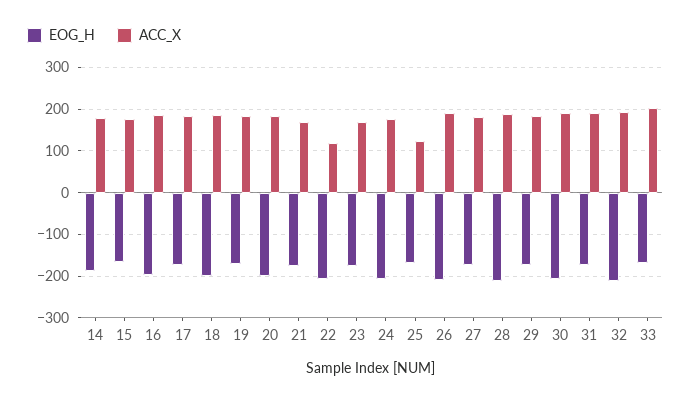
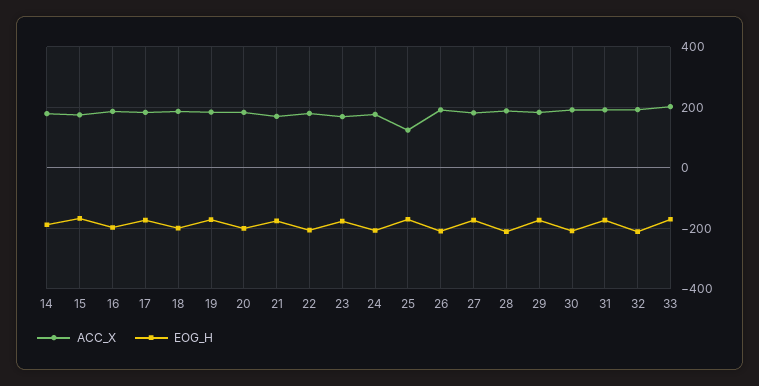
ACC_X, 22: 120 -> 180

